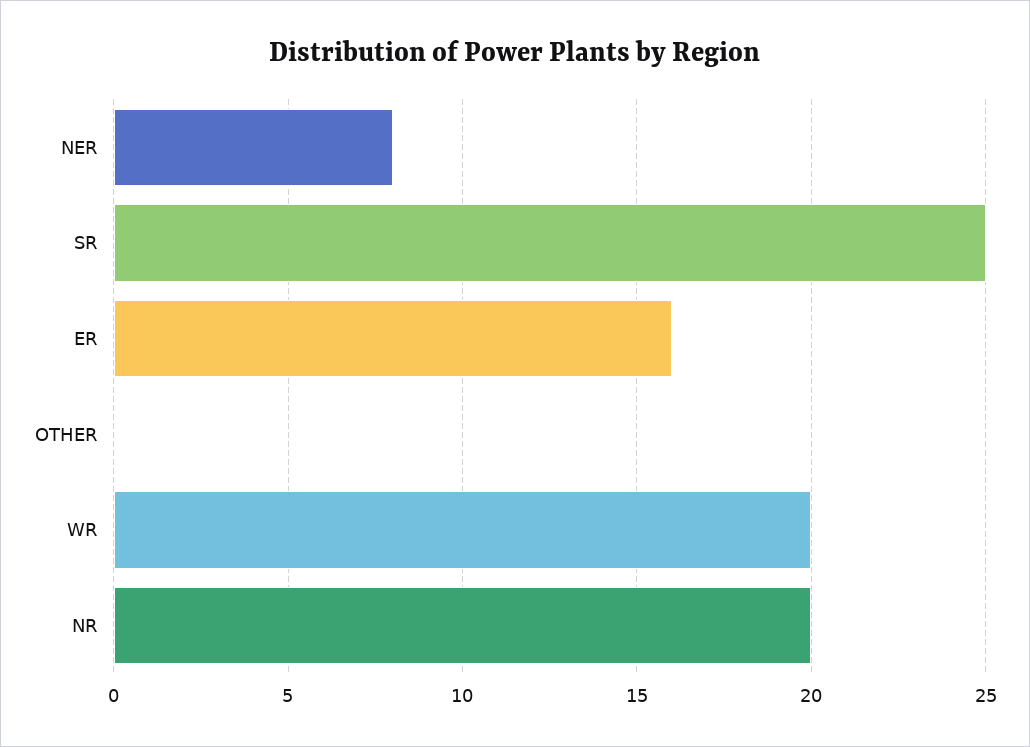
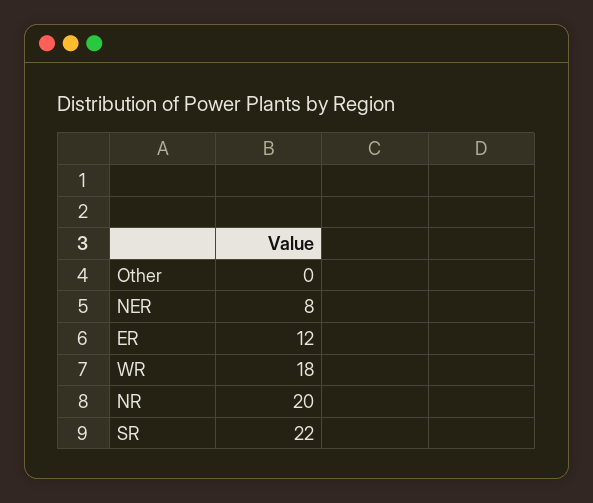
SR: 25 -> 22
ER: 16 -> 12
WR: 20 -> 18

